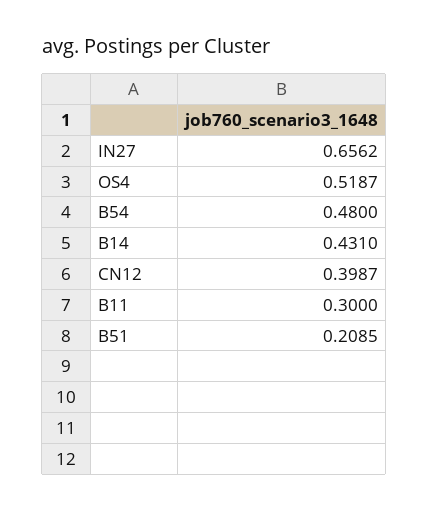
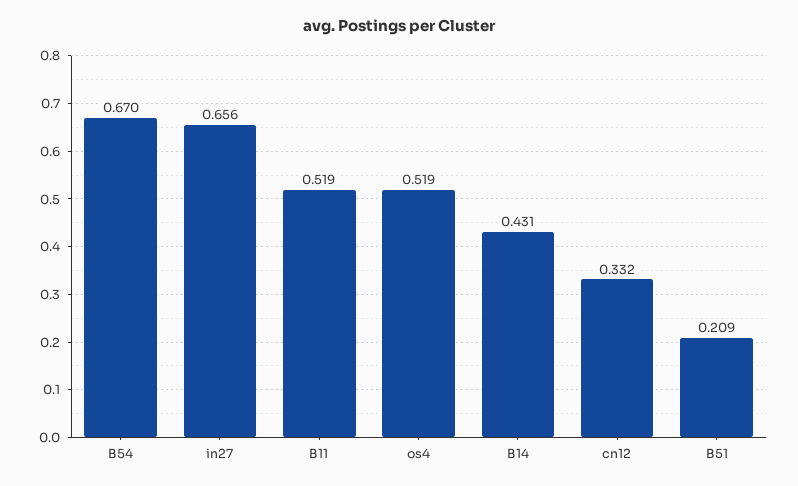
B54: 0.48 -> 0.67
CN12: 0.3987 -> 0.332
B11: 0.3 -> 0.519

